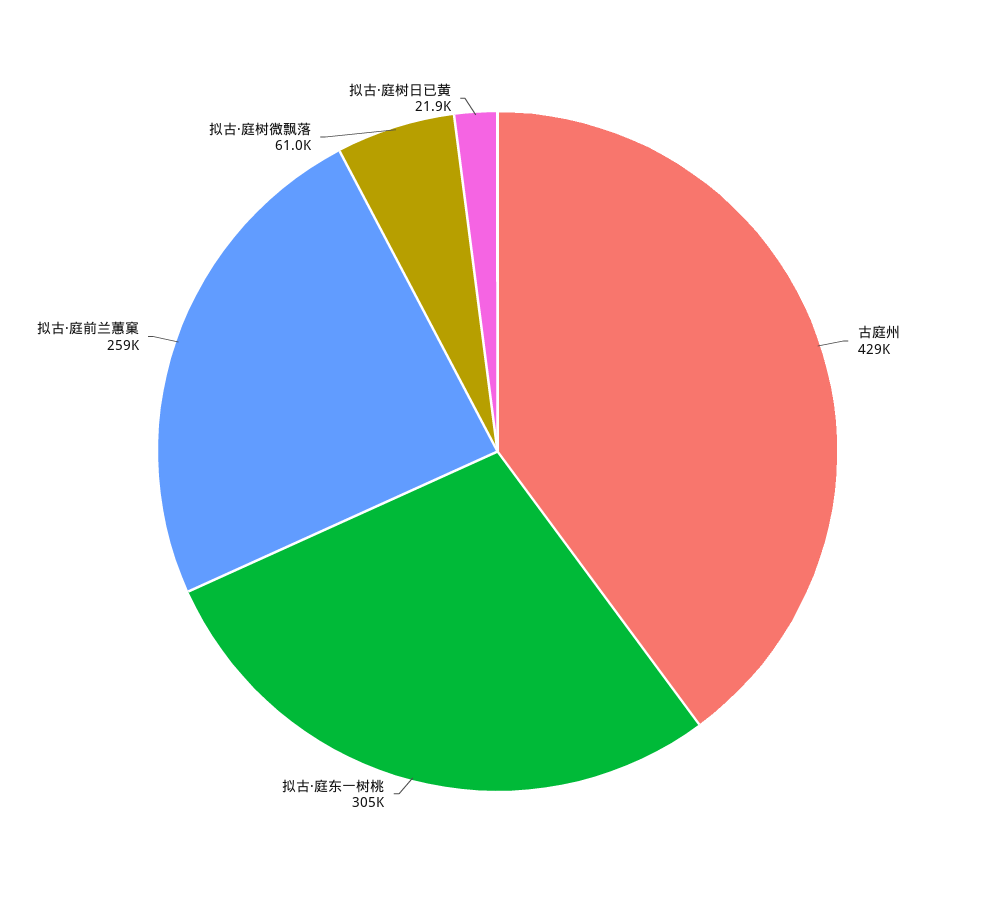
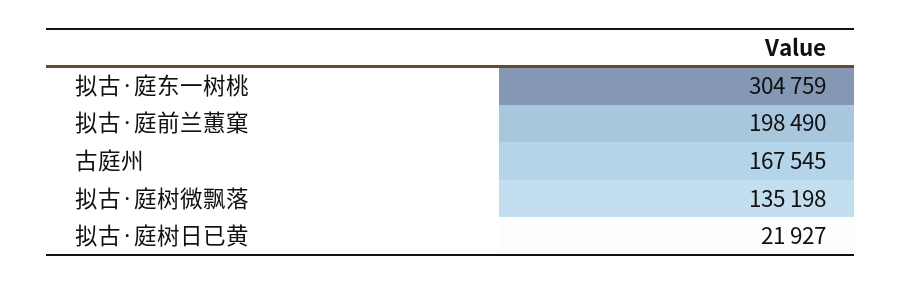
古庭州: 429000 -> 167545
拟古·庭前兰蕙窠: 259000 -> 198490
拟古·庭树微飘落: 61000 -> 135198

